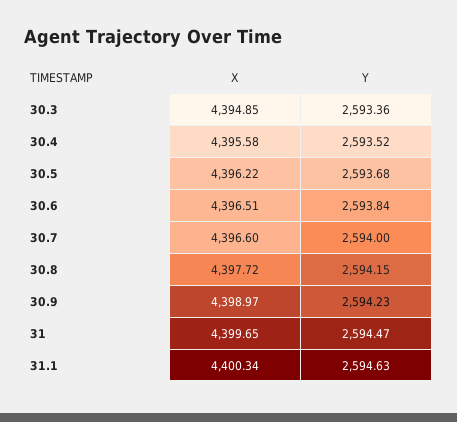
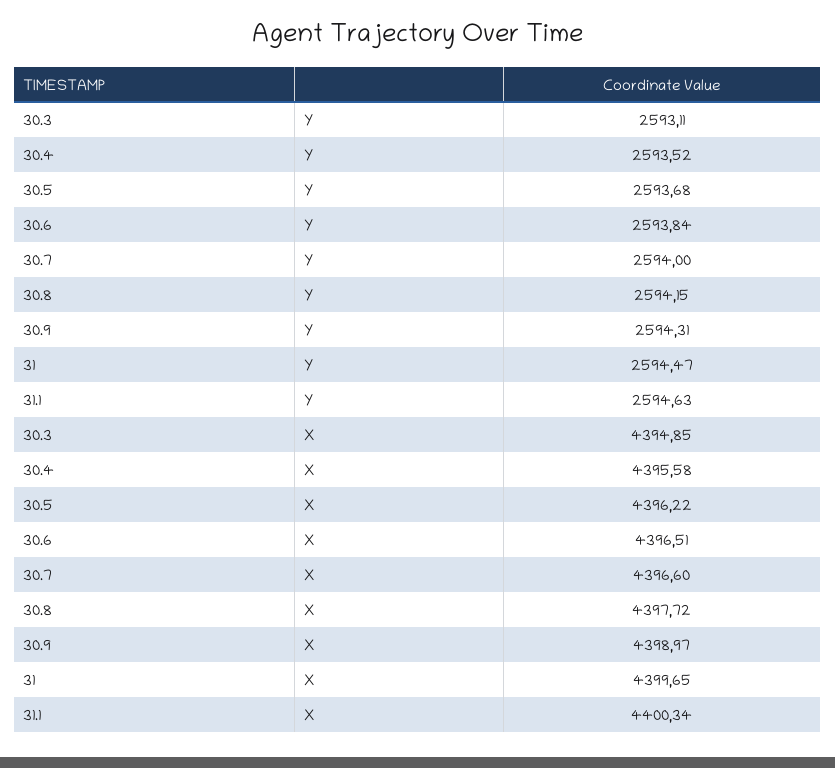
Y, 30.3: 2593.36 -> 2593.11
Y, 30.9: 2594.23 -> 2594.31

